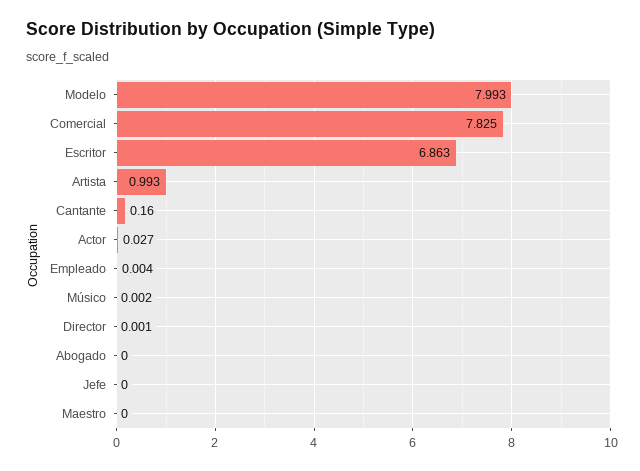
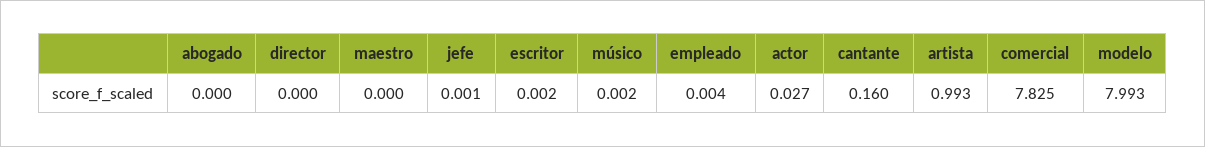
Escritor: 6.863 -> 0.002
Director: 0.001 -> 0
Jefe: 0 -> 0.001

